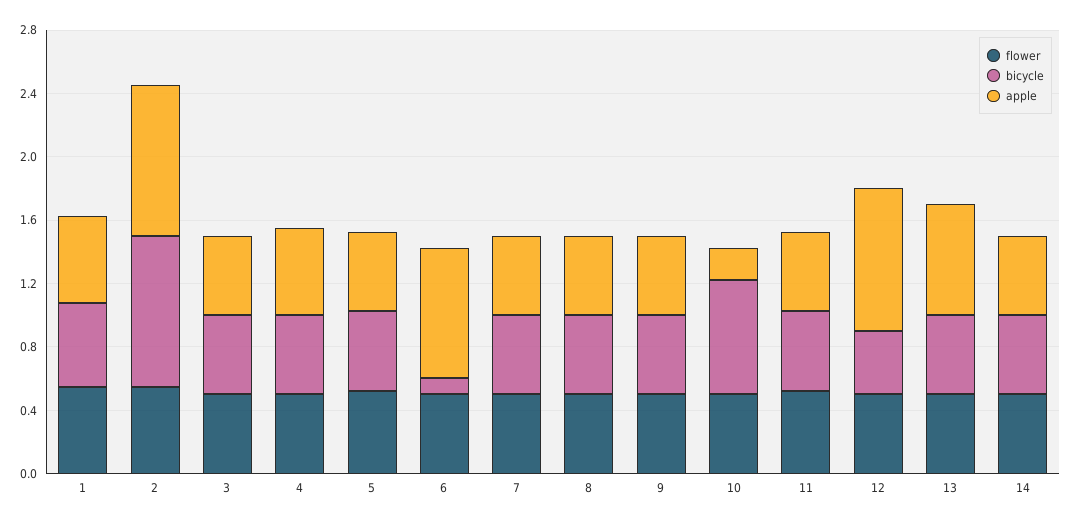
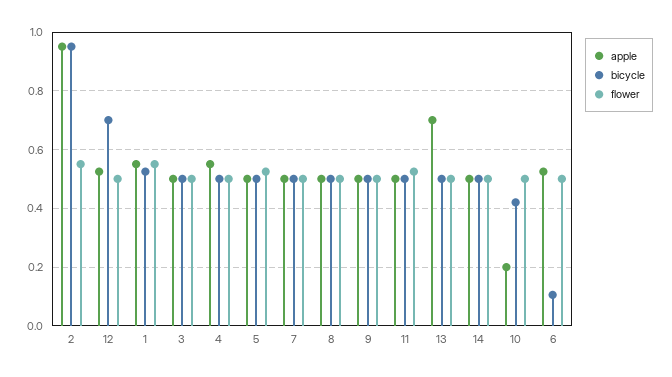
apple, 6: 0.8 -> 0.525
bicycle, 10: 0.7 -> 0.425
bicycle, 12: 0.4 -> 0.7
apple, 12: 0.9 -> 0.525

